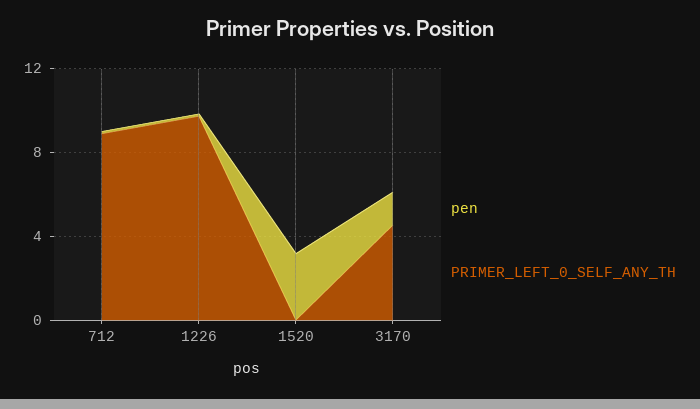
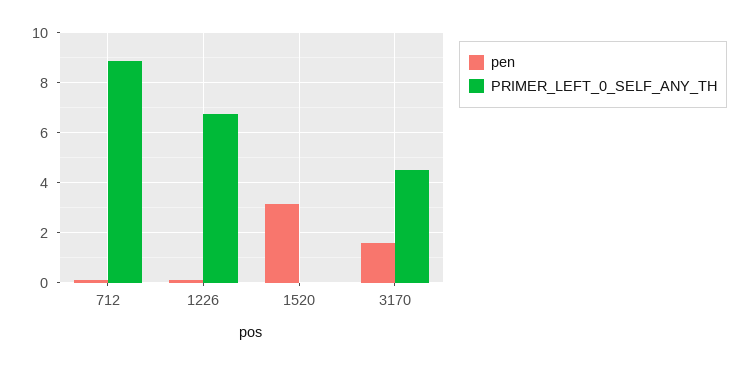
PRIMER_LEFT_0_SELF_ANY_TH, 1226: 10 -> 6.75

